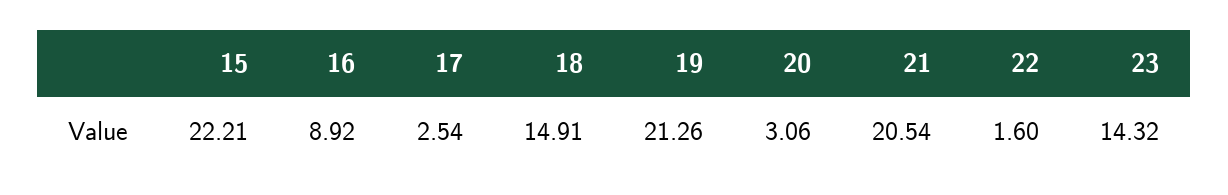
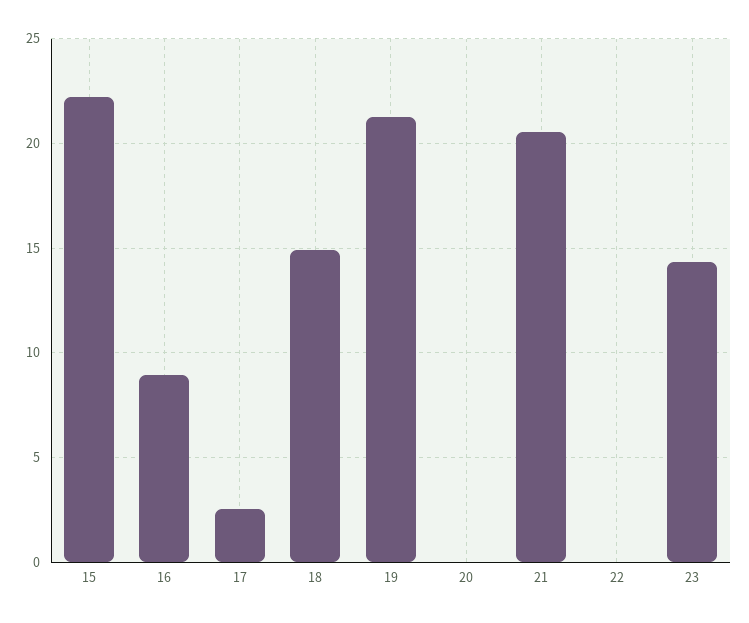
20: 3.06 -> 0
22: 1.6 -> 0

